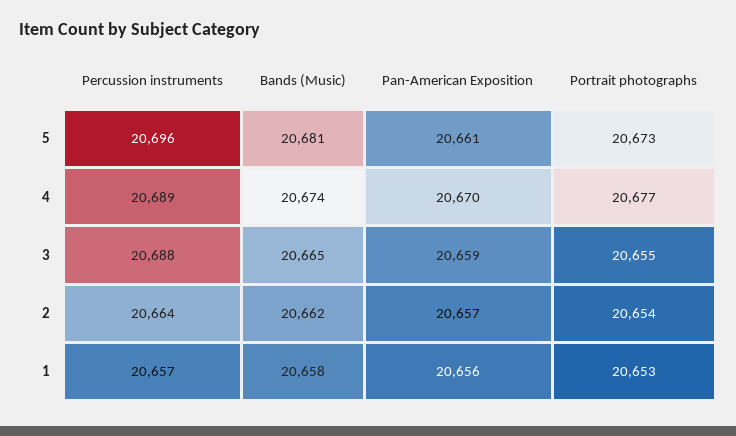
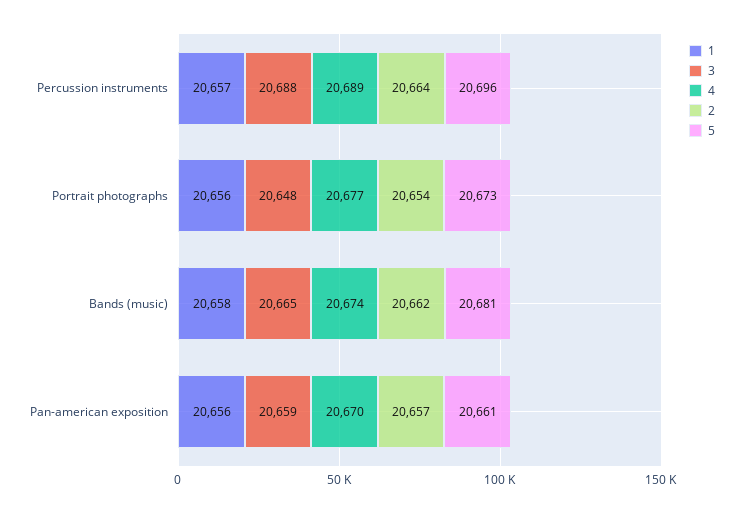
3, Portrait photographs: 20655 -> 20648
1, Portrait photographs: 20653 -> 20656

